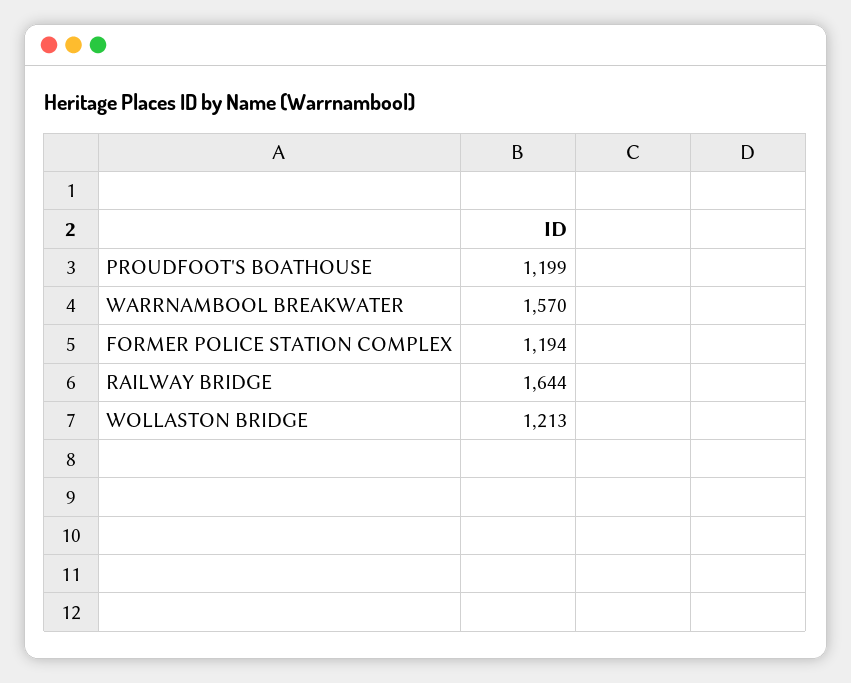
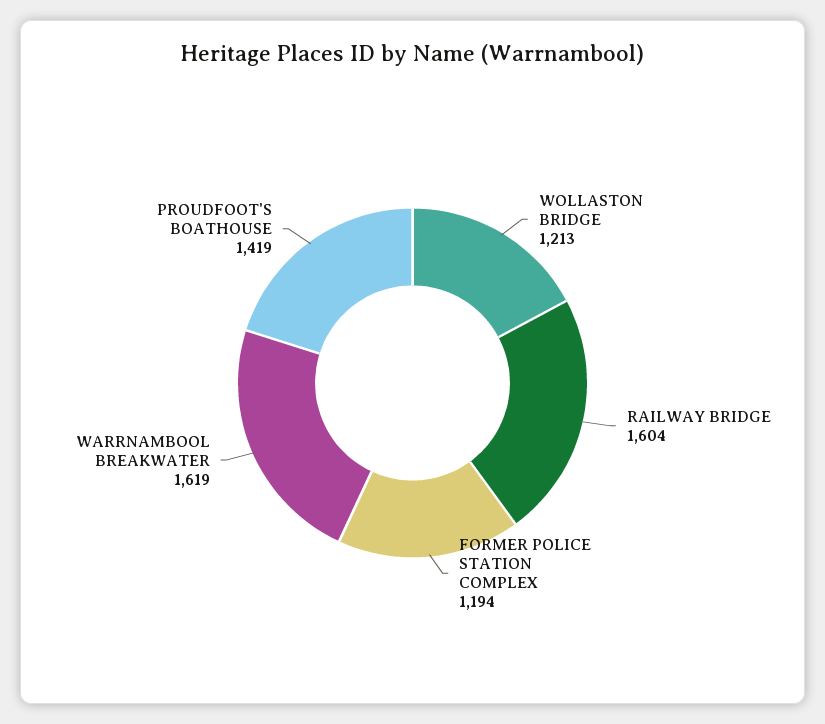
PROUDFOOT'S BOATHOUSE: 1199 -> 1419
WARRNAMBOOL BREAKWATER: 1570 -> 1619
RAILWAY BRIDGE: 1644 -> 1604

